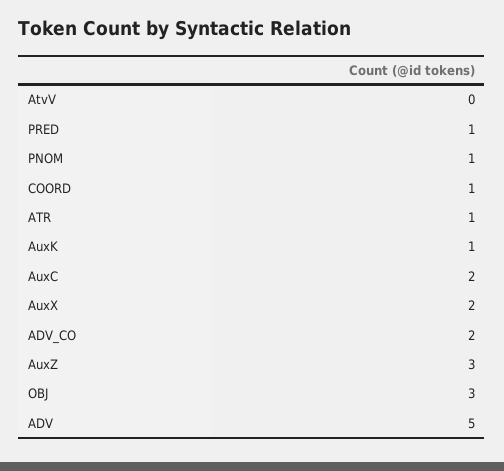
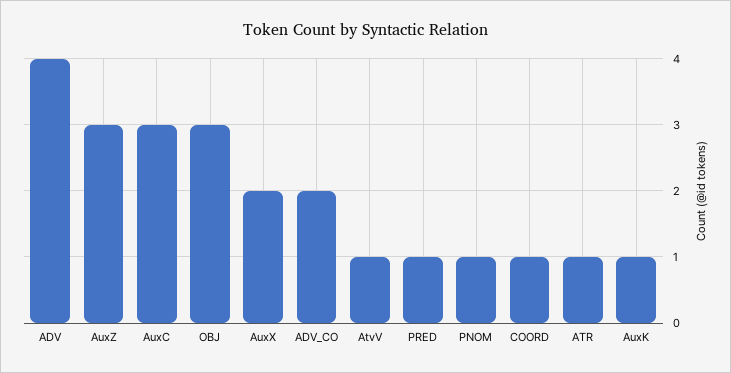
AtvV: 0 -> 1
AuxC: 2 -> 3
ADV: 5 -> 4

